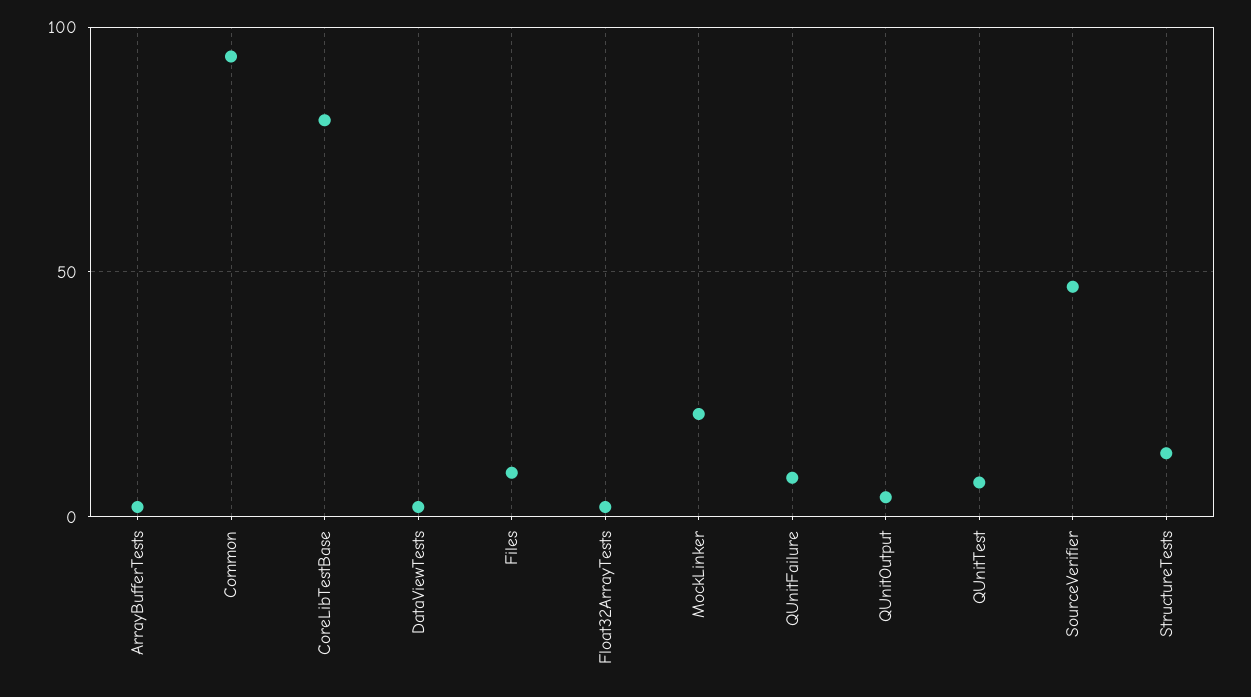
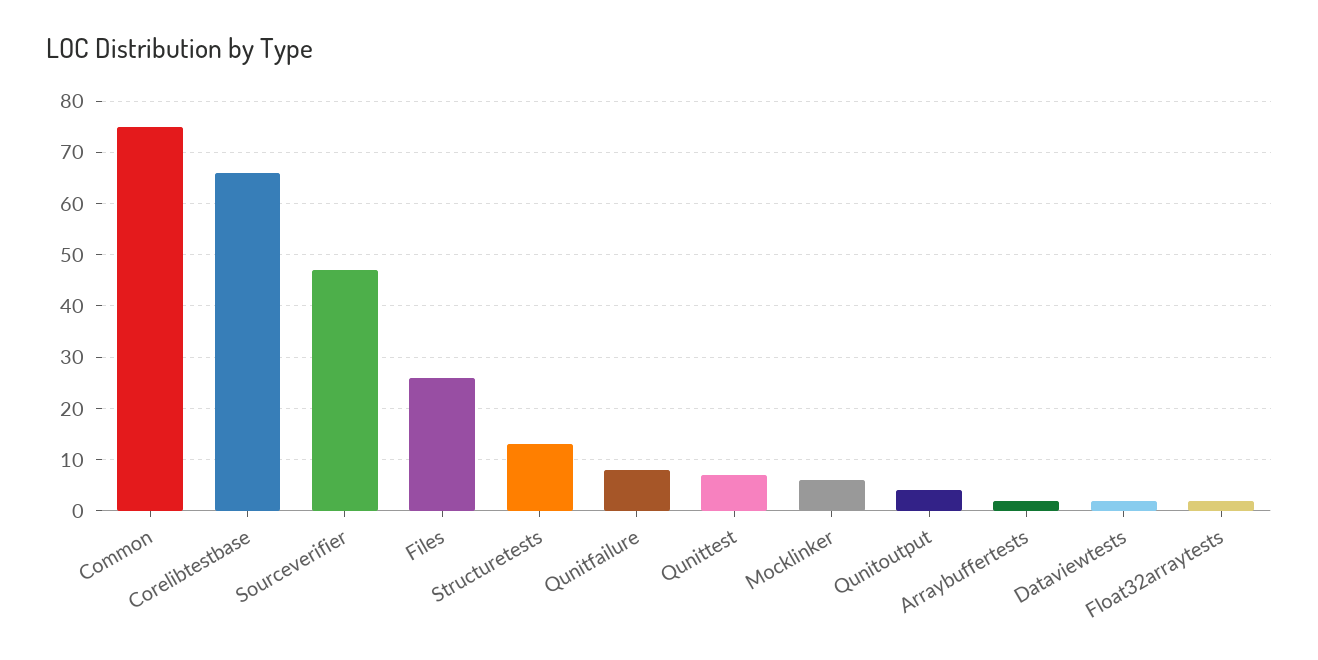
Common: 95 -> 75
CoreLibTestBase: 80 -> 65
Files: 10 -> 25
MockLinker: 20 -> 5

